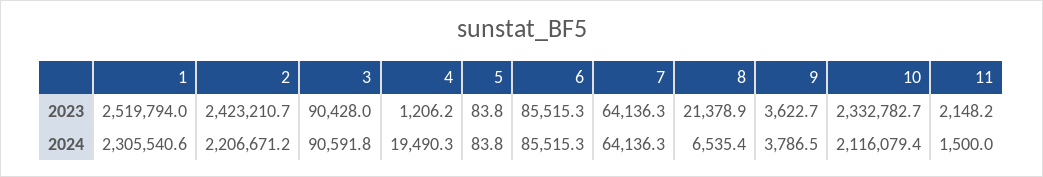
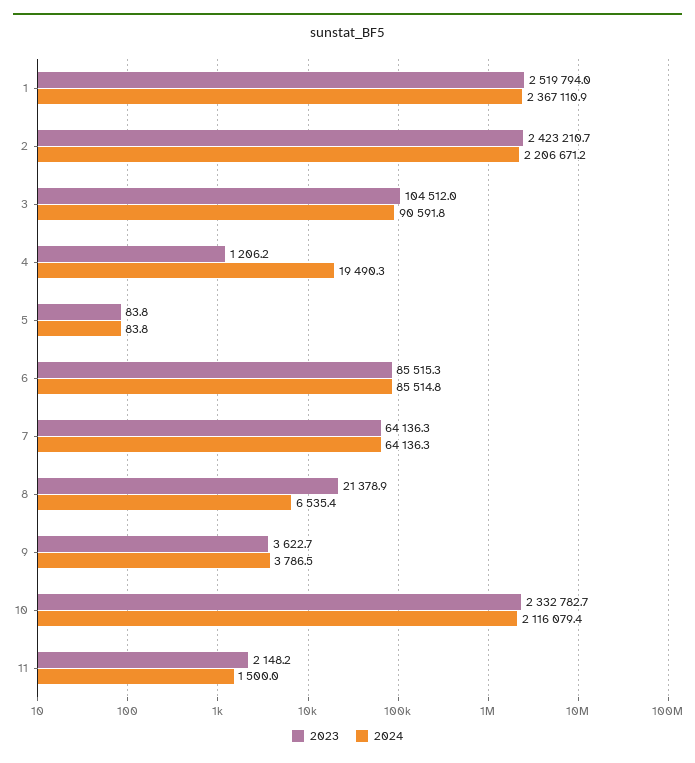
2023, 3: 90428 -> 104512
2024, 1: 2305540.6 -> 2367110.9
2024, 6: 85515.3 -> 85514.8

